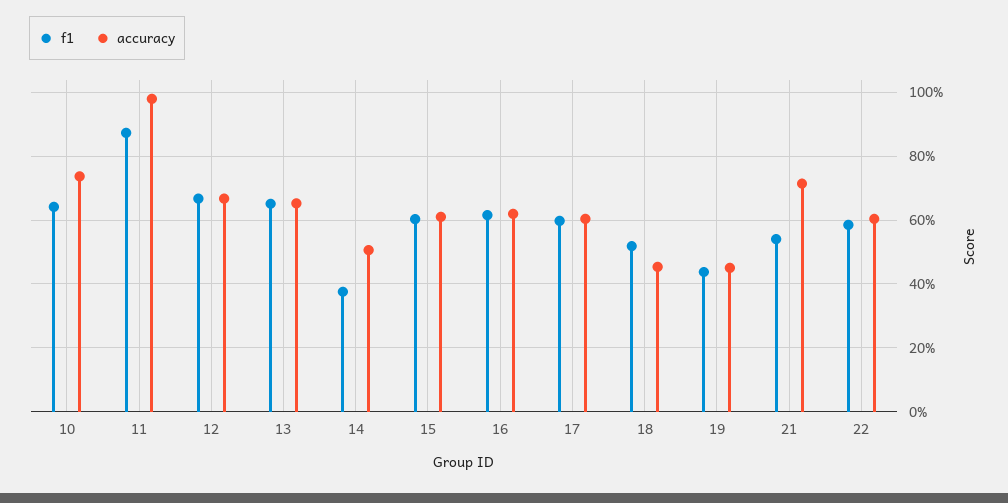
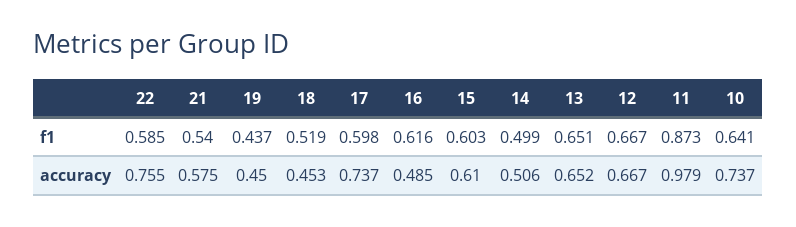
f1, 14: 0.38 -> 0.499
accuracy, 16: 0.62 -> 0.485
accuracy, 17: 0.6 -> 0.737
accuracy, 21: 0.72 -> 0.575
accuracy, 22: 0.6 -> 0.755

